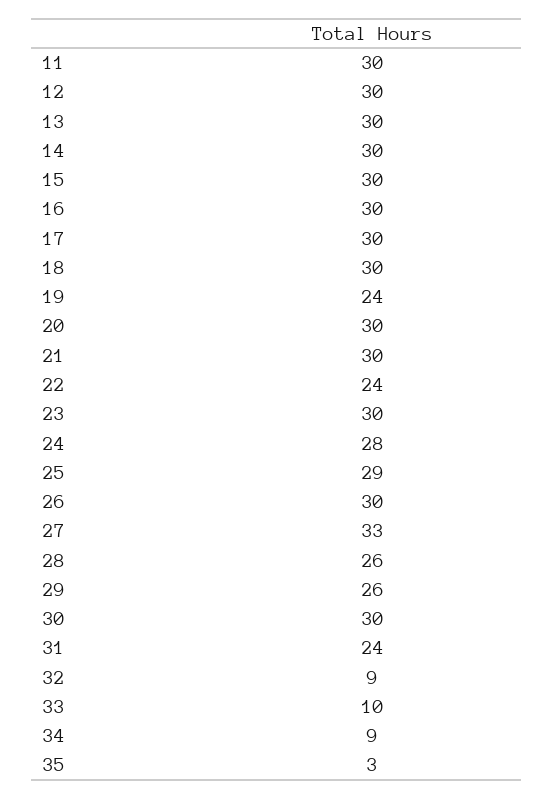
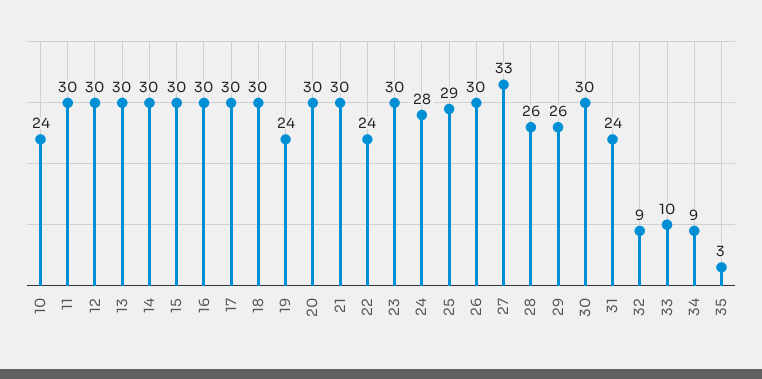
10: none -> 24

